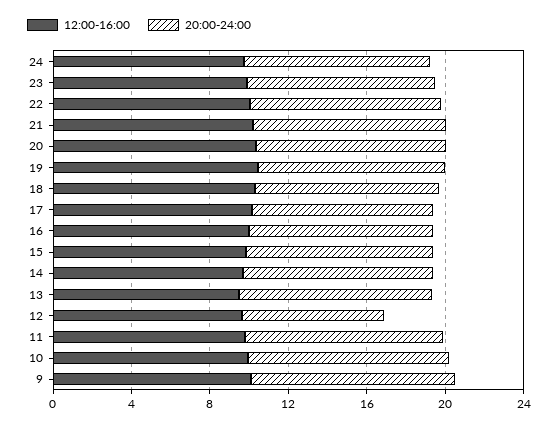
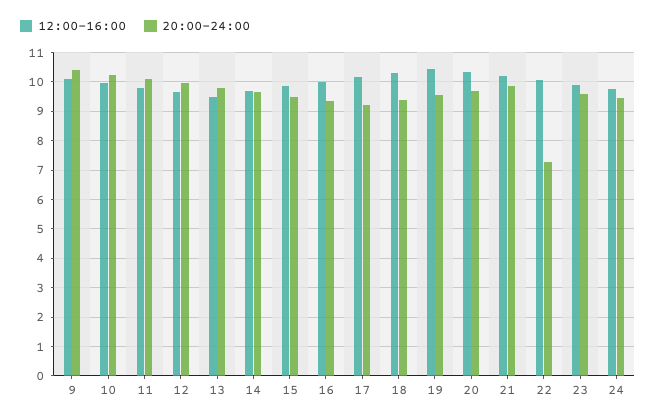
20:00-24:00, 22: 10 -> 7.25
20:00-24:00, 12: 7 -> 10

